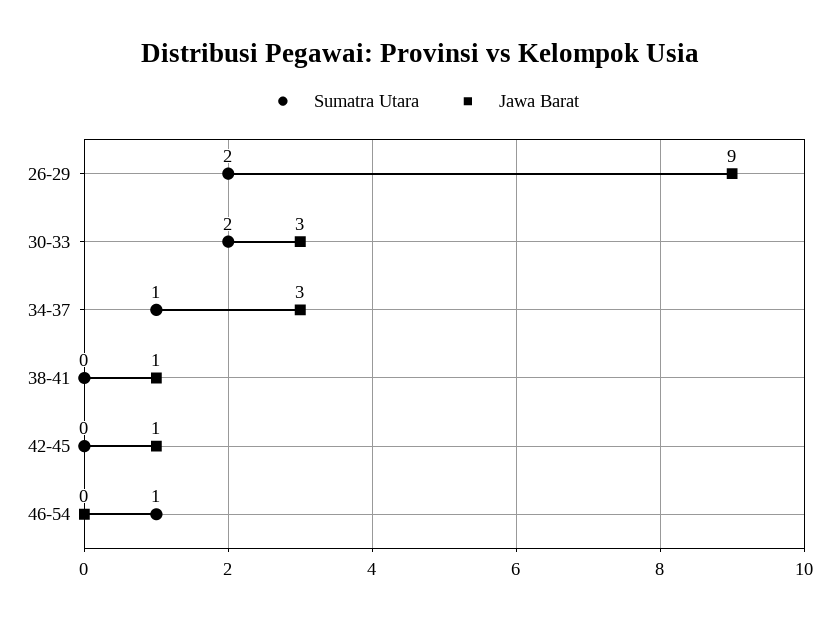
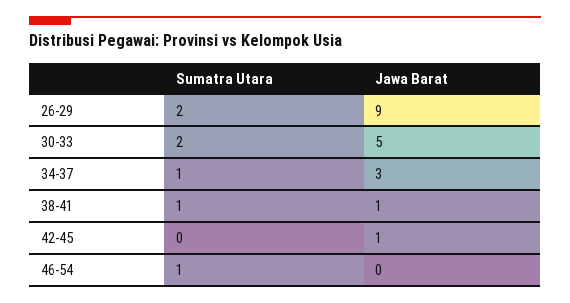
Jawa Barat, 30-33: 3 -> 5
Sumatra Utara, 38-41: 0 -> 1

